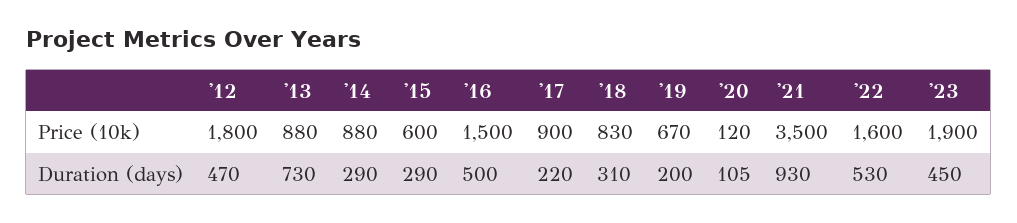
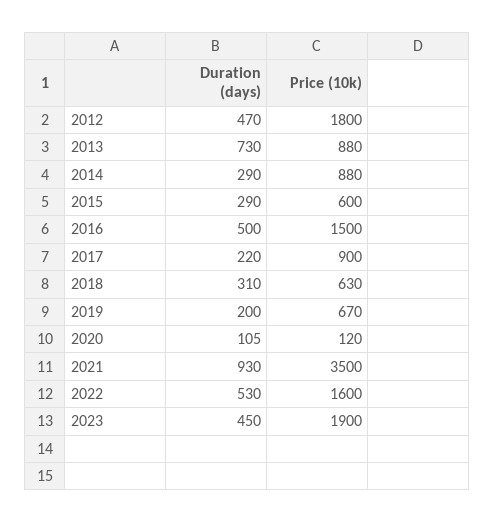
'18, Price (10k): 830 -> 630

